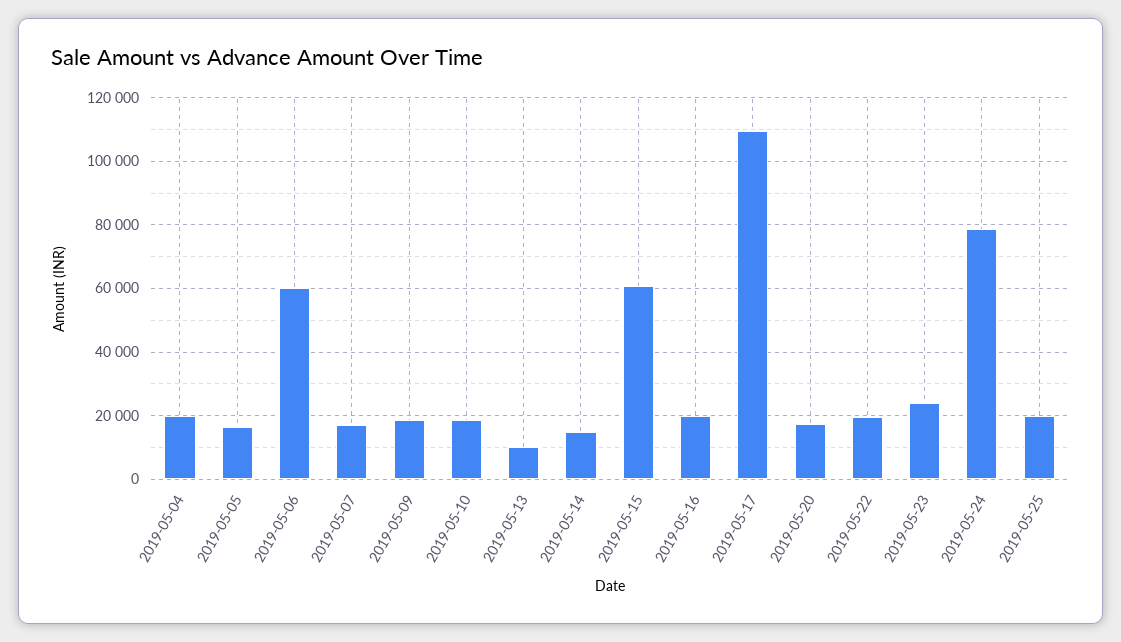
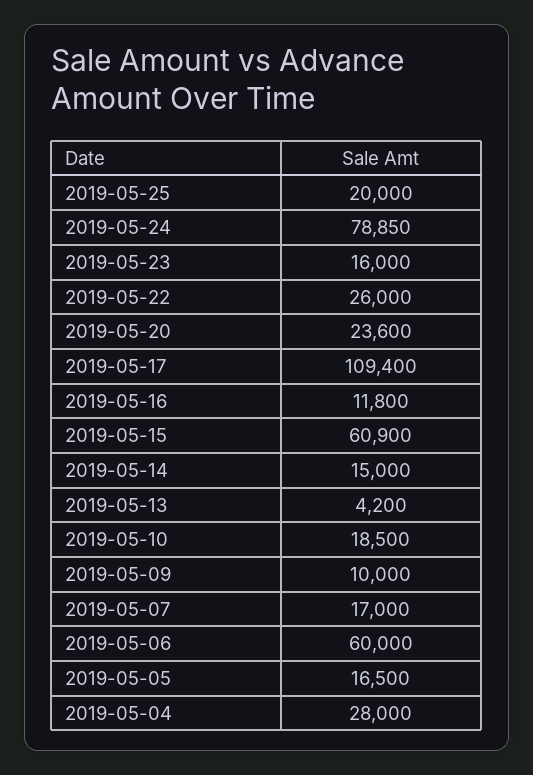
2019-05-04: 20000 -> 28000
2019-05-09: 18000 -> 10000
2019-05-13: 10000 -> 4200
2019-05-16: 20000 -> 11800
2019-05-20: 18000 -> 23600
2019-05-22: 20000 -> 26000
2019-05-23: 24000 -> 16000

